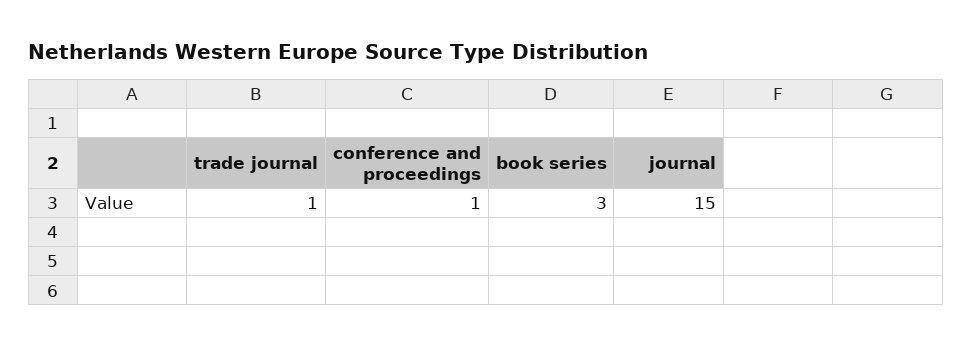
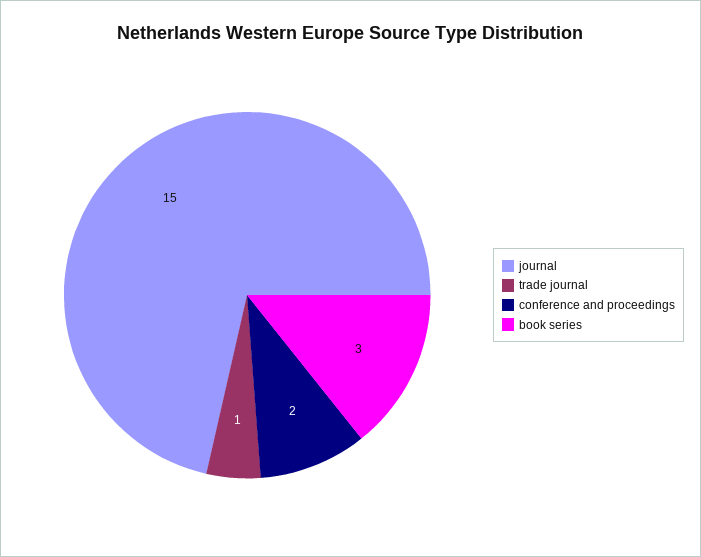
conference and proceedings: 1 -> 2

